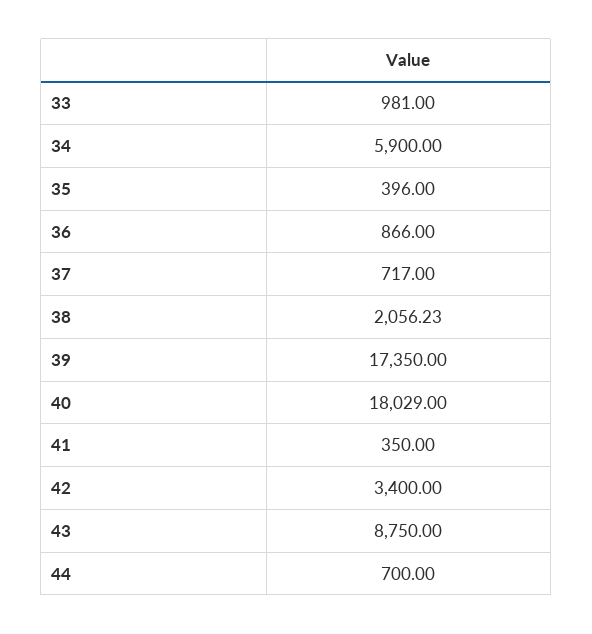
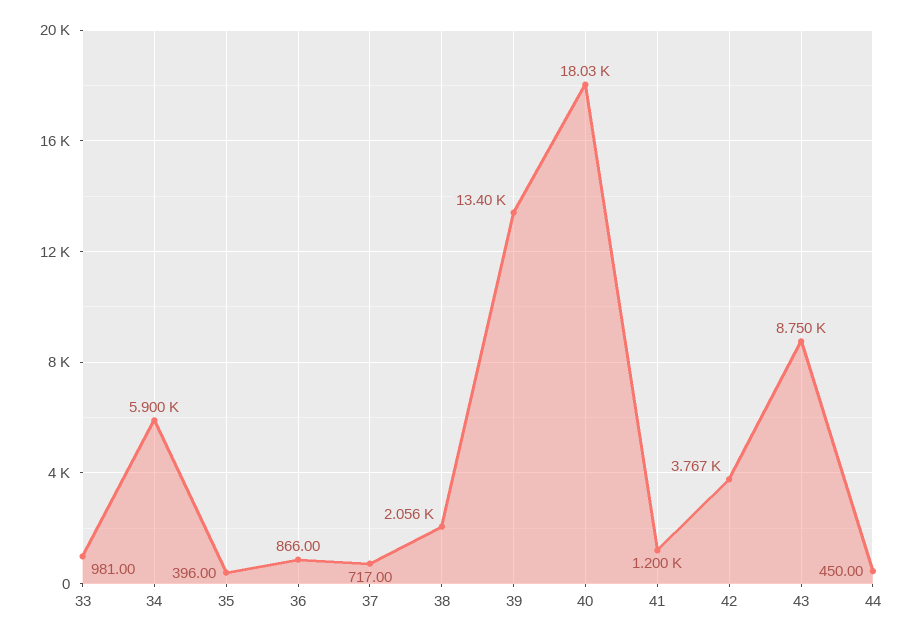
39: 17350 -> 13400
41: 350 -> 1200
42: 3400 -> 3767
44: 700 -> 450

